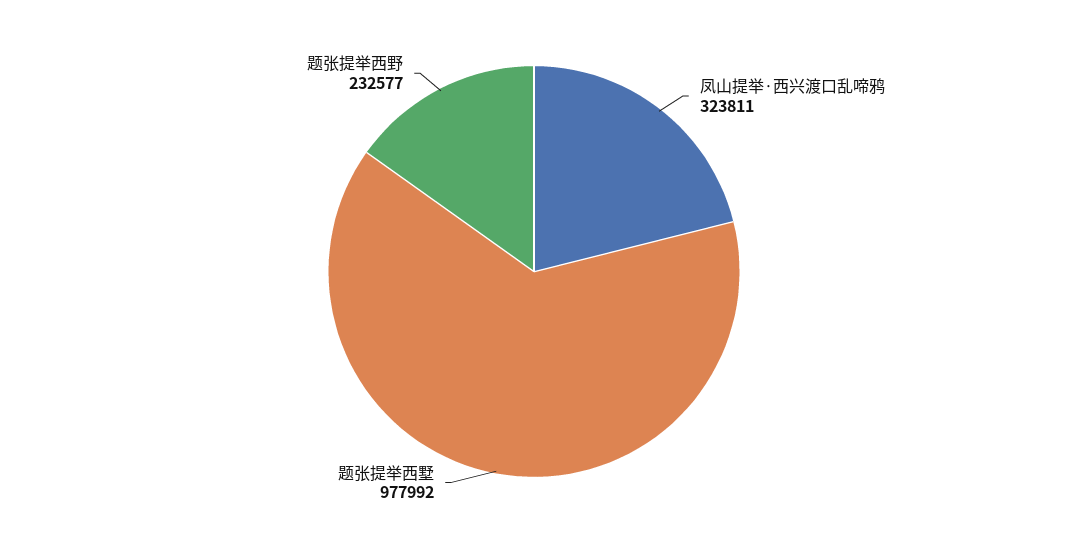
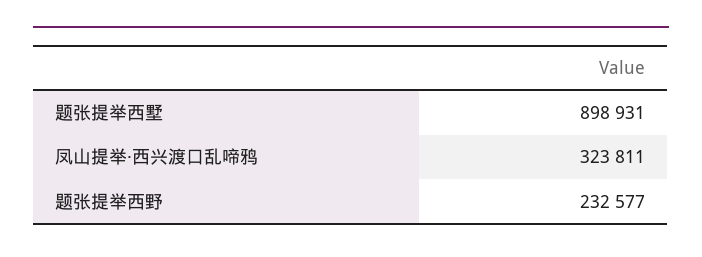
题张提举西墅: 977992 -> 898931

